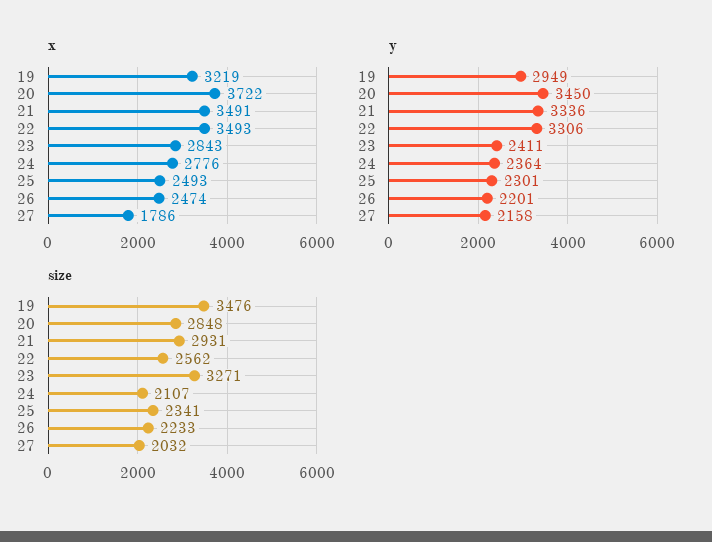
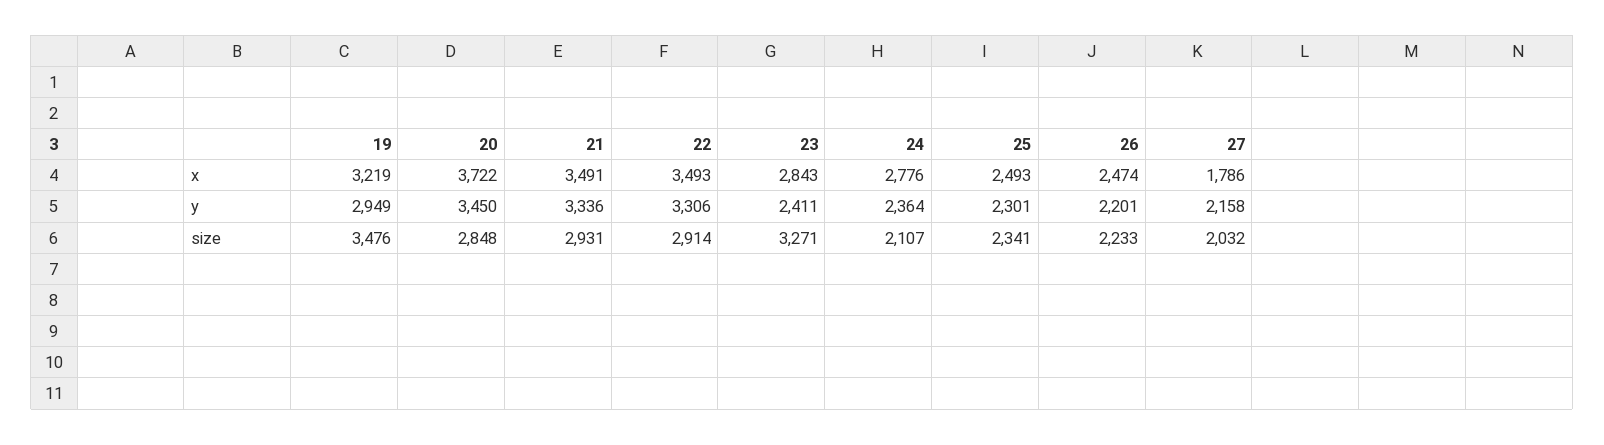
size, 22: 2562 -> 2914

